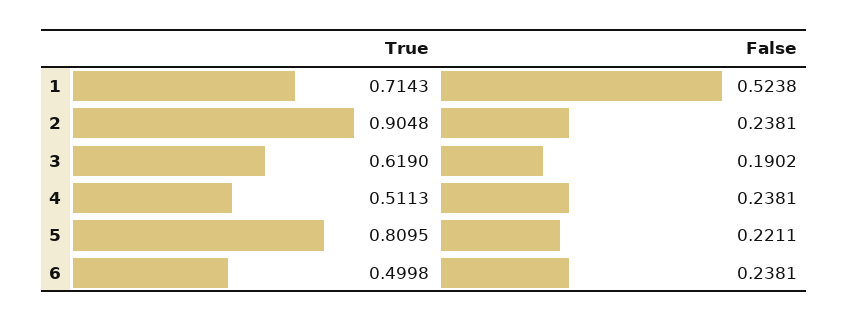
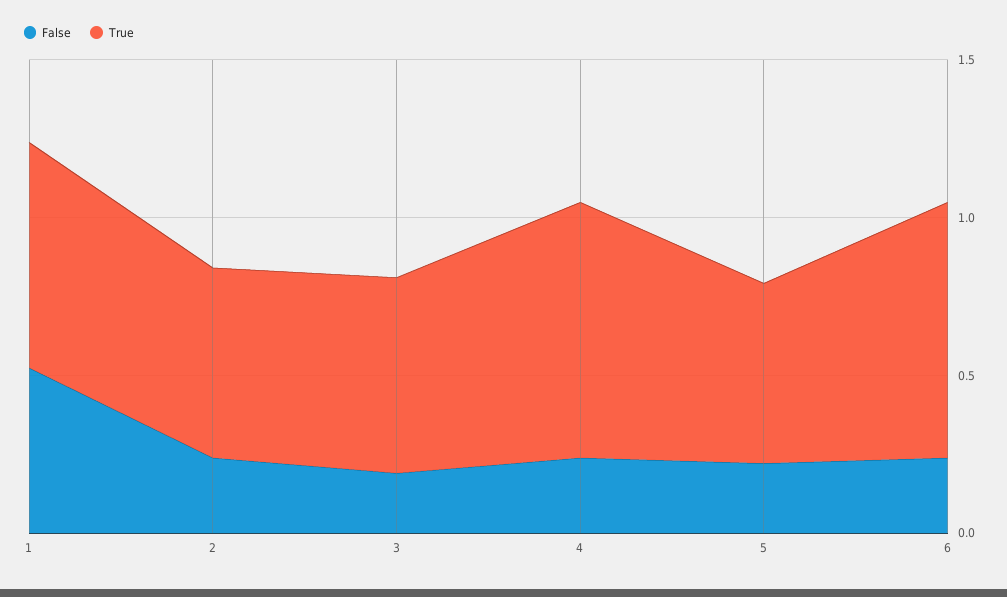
True, 2: 0.9048 -> 0.6
True, 4: 0.5113 -> 0.8
True, 5: 0.8095 -> 0.6
True, 6: 0.4998 -> 0.8

